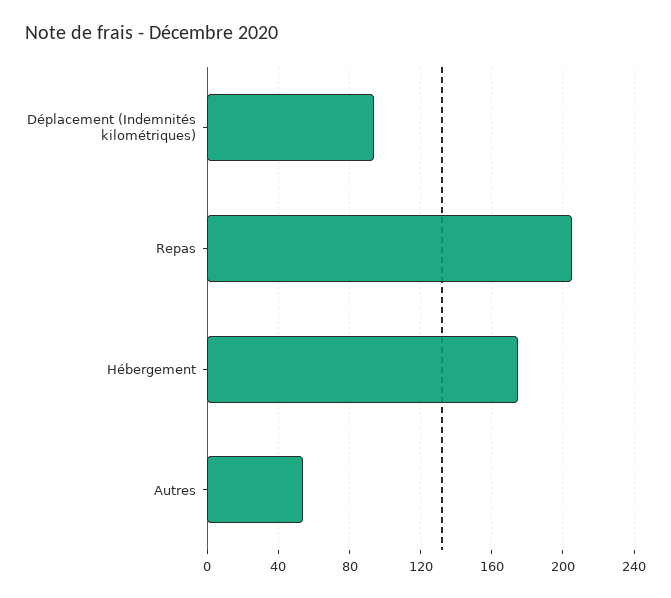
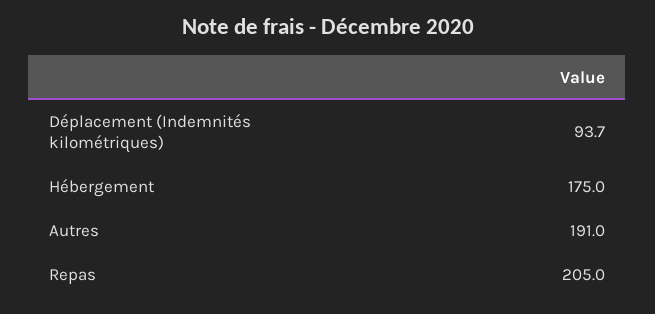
Autres: 55 -> 191

